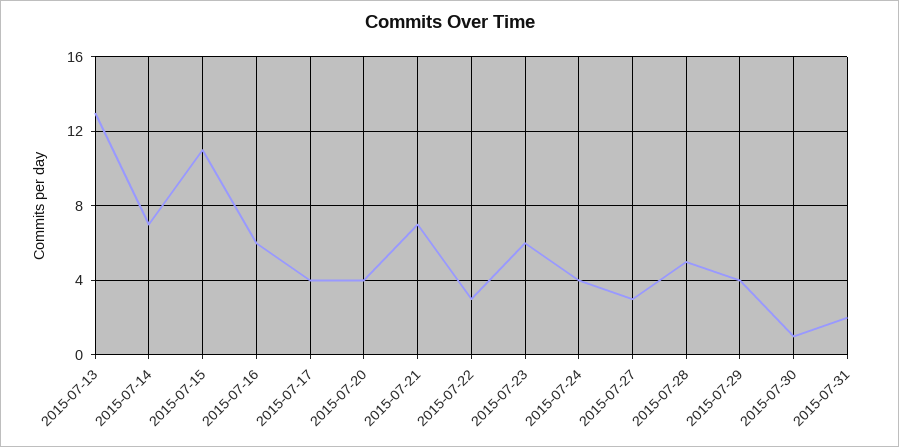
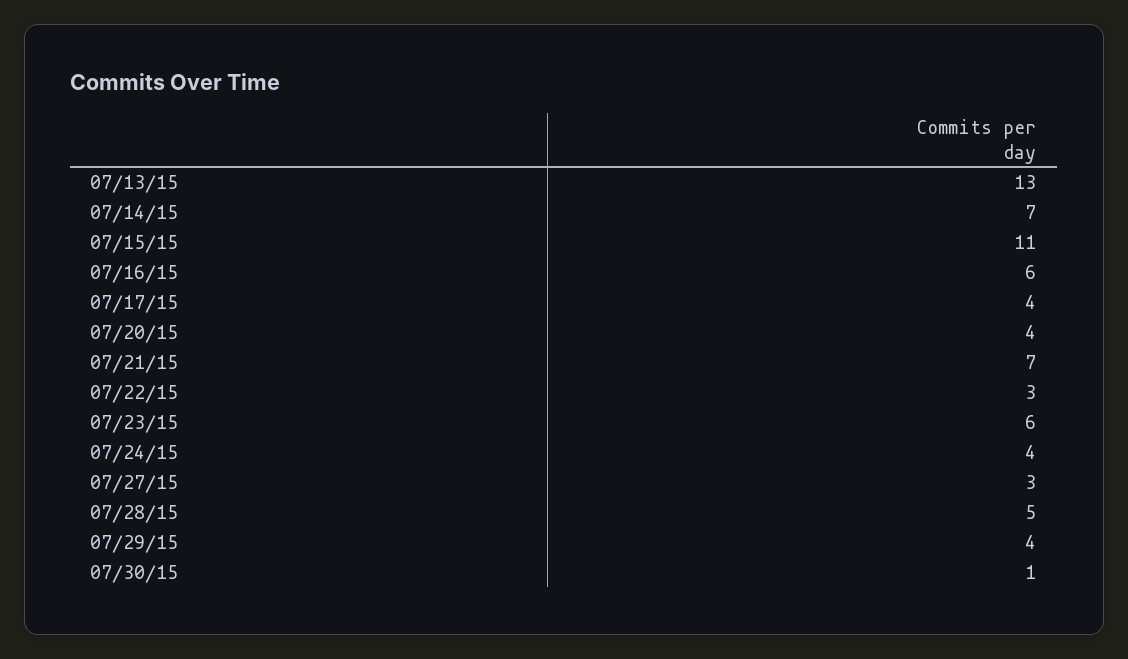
2015-07-31: 2 -> none

